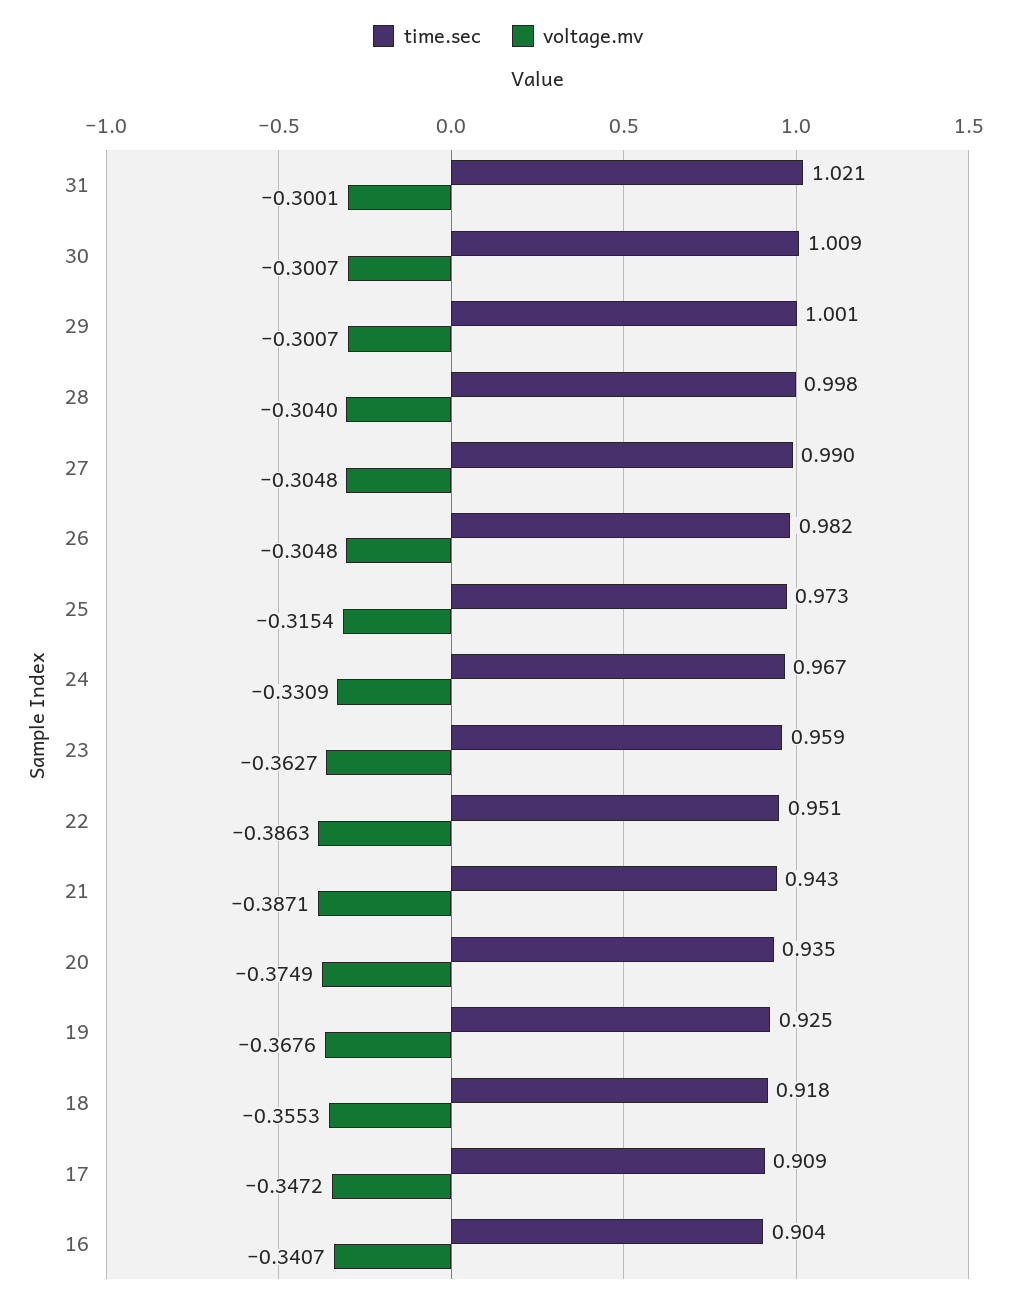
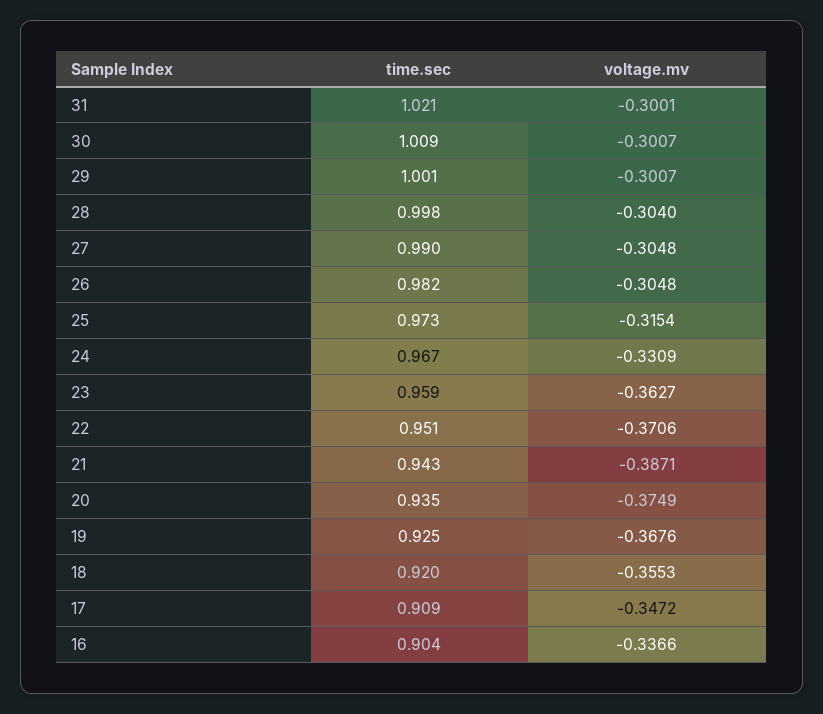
voltage.mv, 22: -0.3863 -> -0.3706
time.sec, 18: 0.918 -> 0.92
voltage.mv, 16: -0.3407 -> -0.3366

